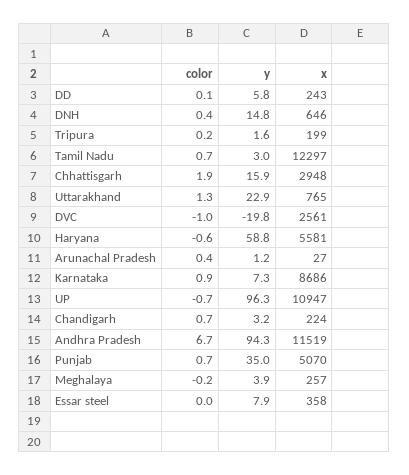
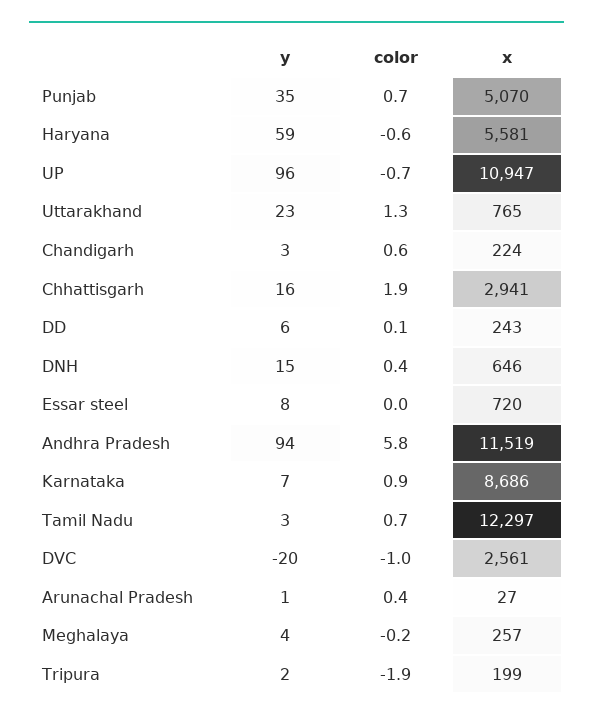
color, Tripura: 0.2 -> -1.9
x, Chhattisgarh: 2948 -> 2941
color, Chandigarh: 0.7 -> 0.6
color, Andhra Pradesh: 6.7 -> 5.8
x, Essar steel: 358 -> 720

